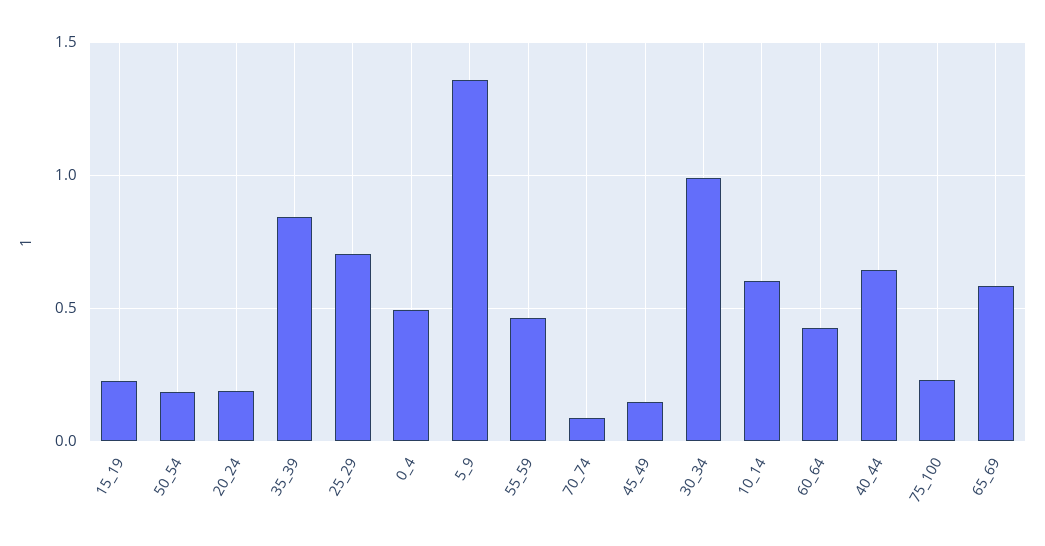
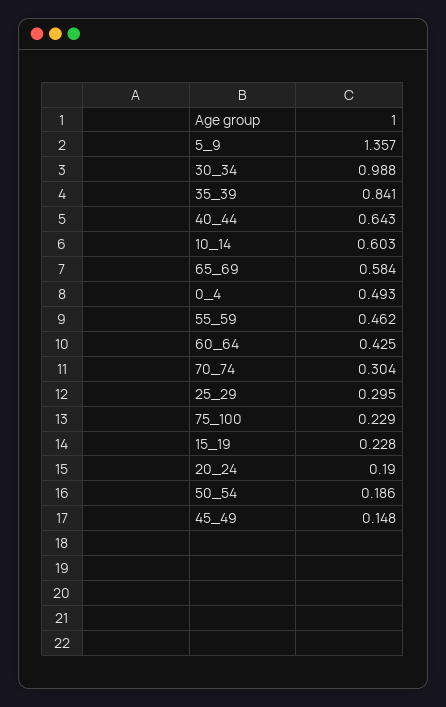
25_29: 0.7 -> 0.295
70_74: 0.1 -> 0.304

